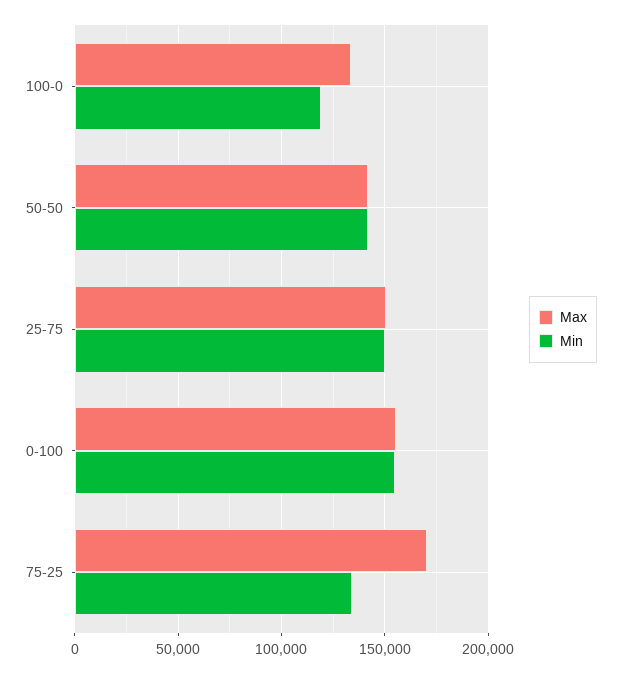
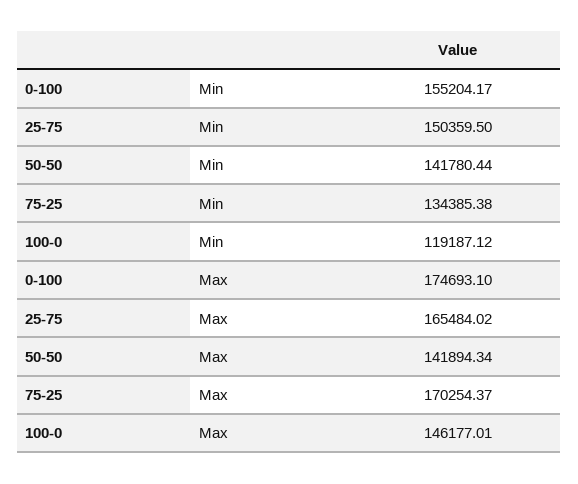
Max, 100-0: 135000 -> 146177.01
Max, 25-75: 150000 -> 165484.02
Max, 0-100: 155000 -> 174693.1

